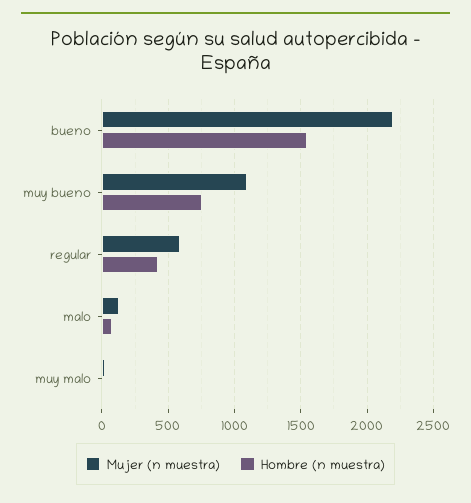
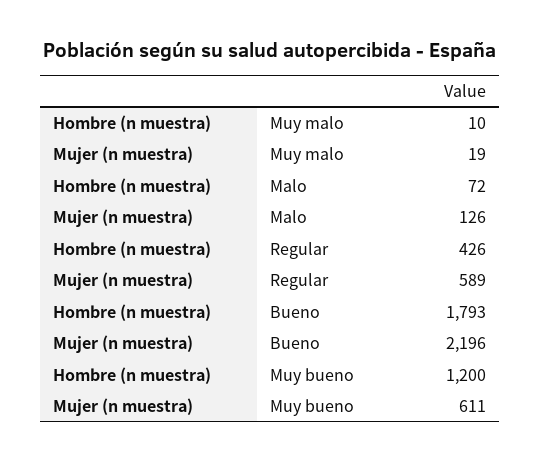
Hombre (n muestra), bueno: 1550 -> 1793
Mujer (n muestra), muy bueno: 1100 -> 611
Hombre (n muestra), muy bueno: 750 -> 1200

